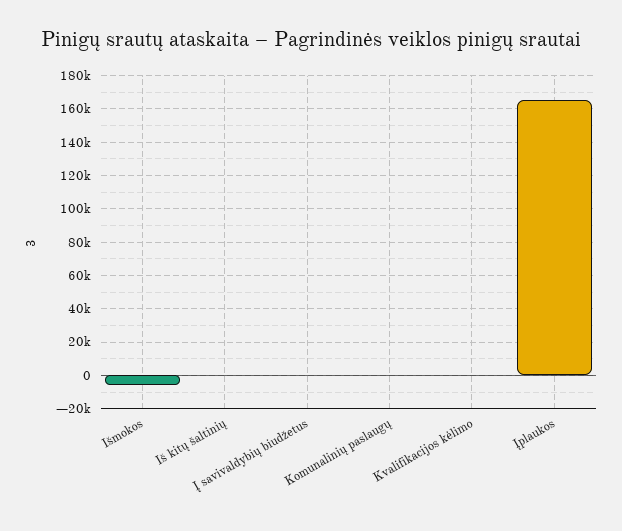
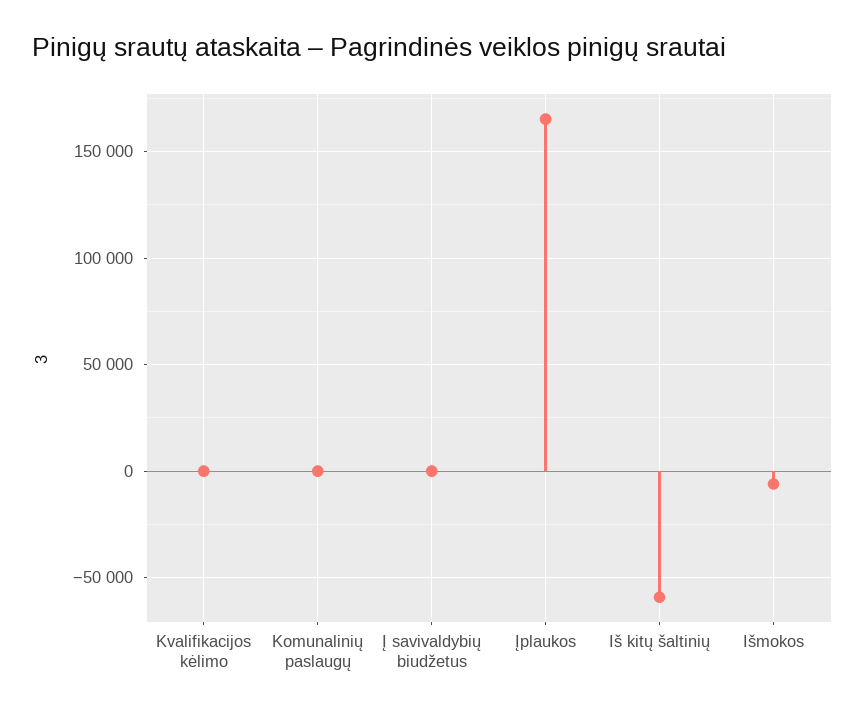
Iš kitų šaltinių: 0 -> -60000

